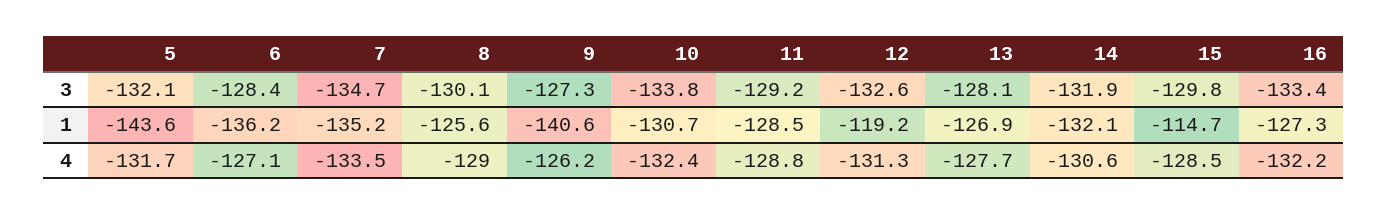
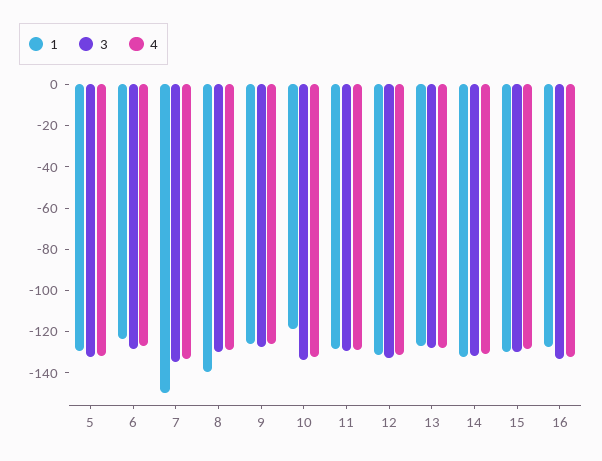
1, 5: -143.6 -> -130
1, 6: -136.2 -> -125
1, 7: -135.2 -> -150
1, 8: -125.6 -> -140
1, 9: -140.6 -> -125
1, 10: -130.7 -> -120
1, 12: -119.2 -> -130
1, 15: -114.7 -> -130

